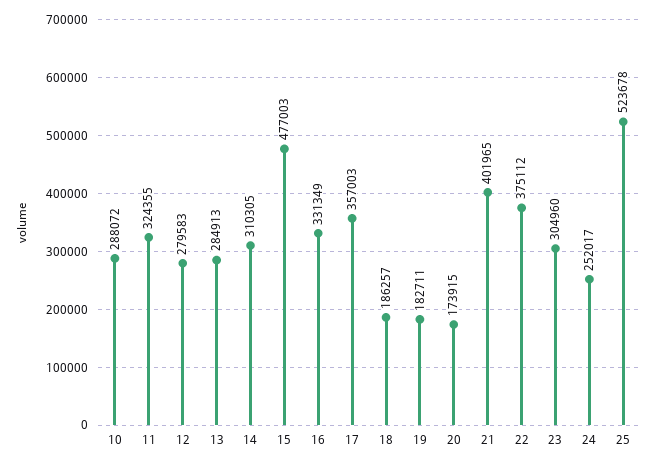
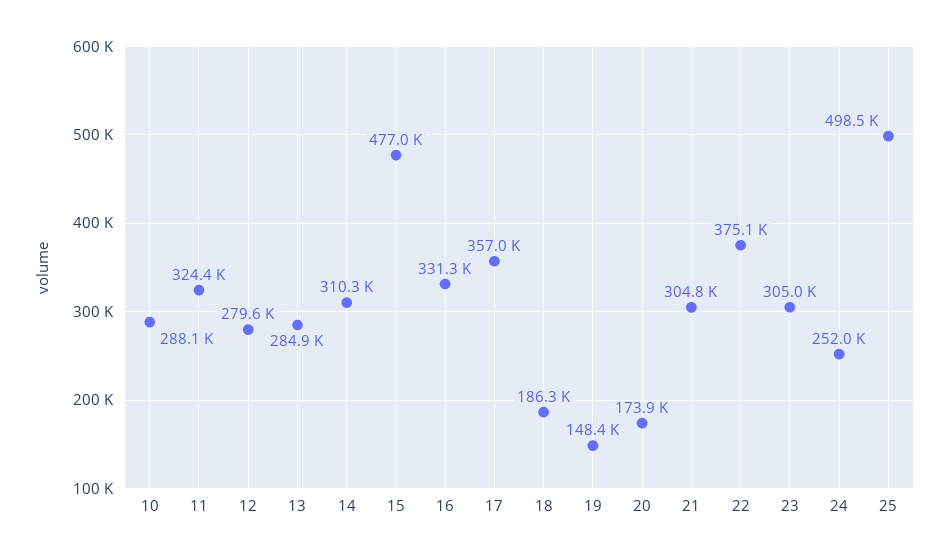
19: 182711 -> 148400
21: 401965 -> 304800
25: 523678 -> 498500

